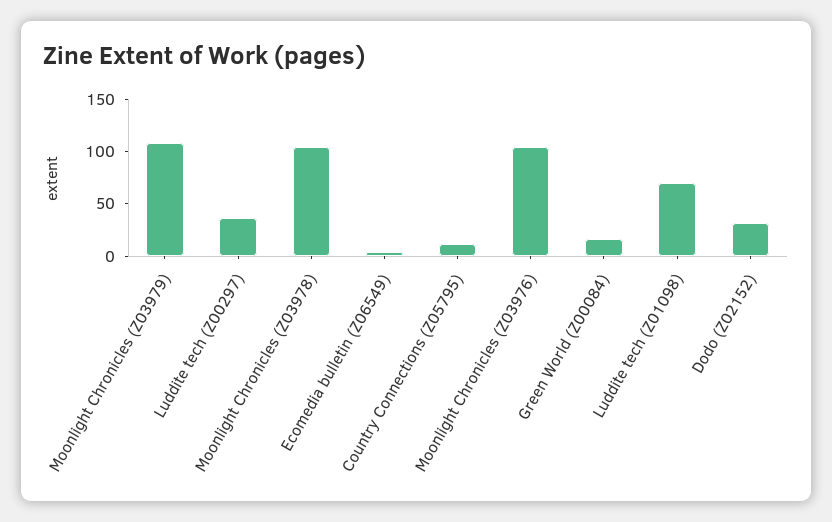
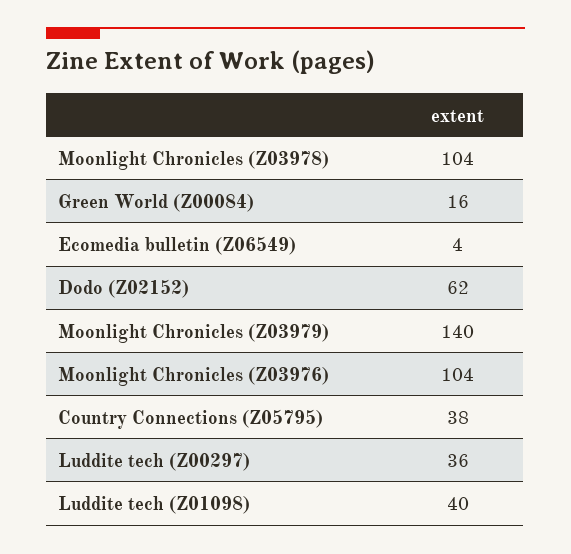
Moonlight Chronicles (Z03979): 110 -> 140
Country Connections (Z05795): 10 -> 38
Luddite tech (Z01098): 70 -> 40
Dodo (Z02152): 30 -> 62

